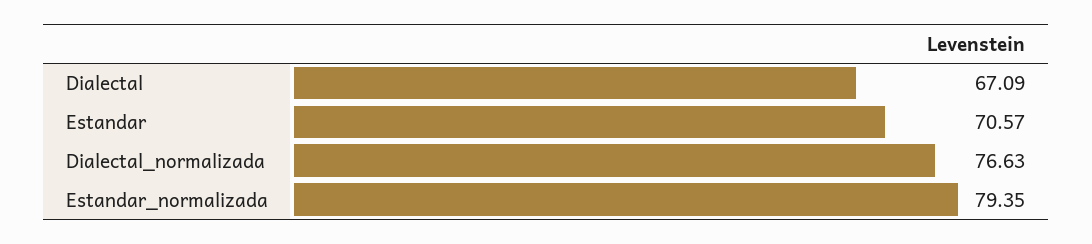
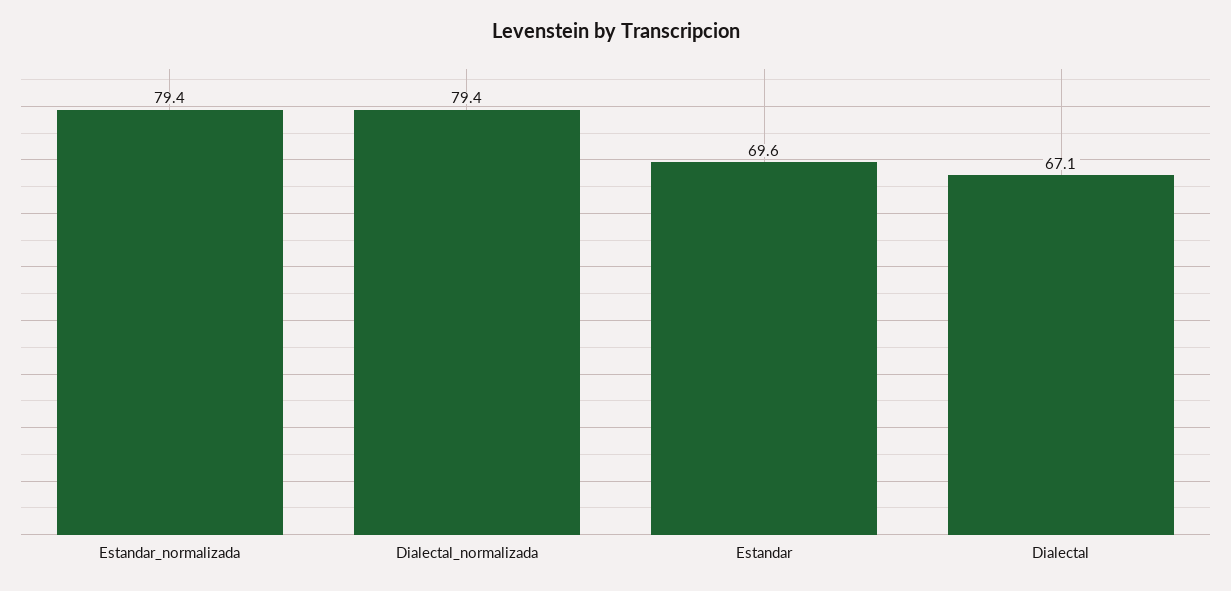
Estandar: 70.57 -> 69.6
Dialectal_normalizada: 76.63 -> 79.4

